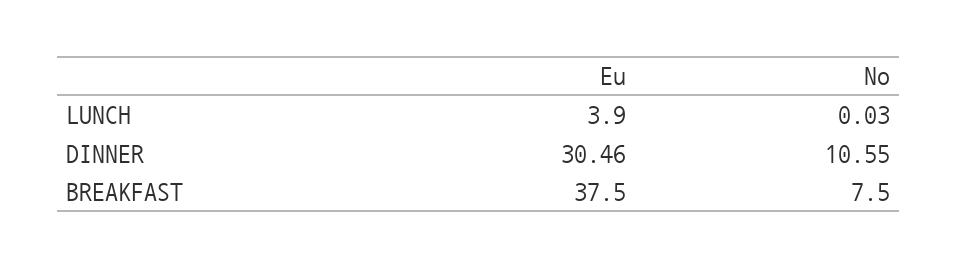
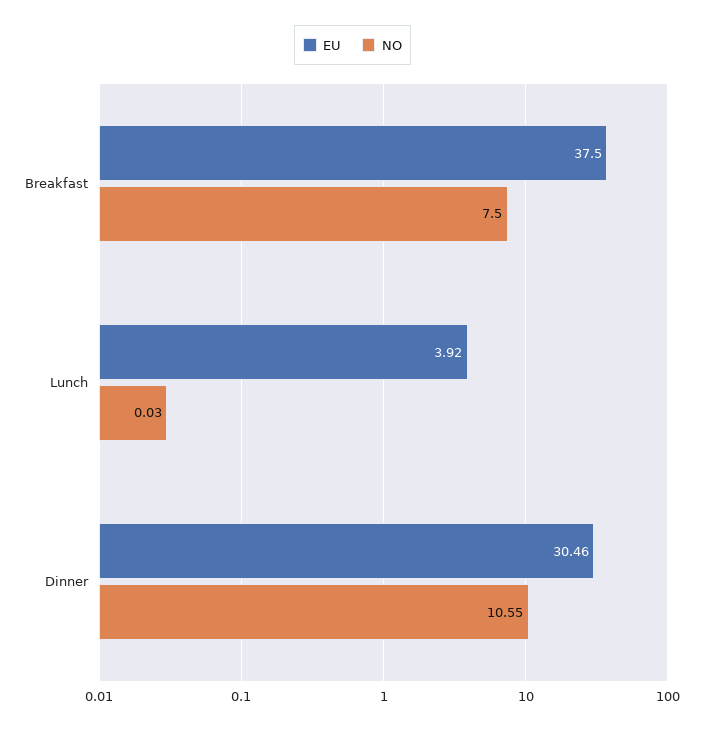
Eu, LUNCH: 3.9 -> 3.92

